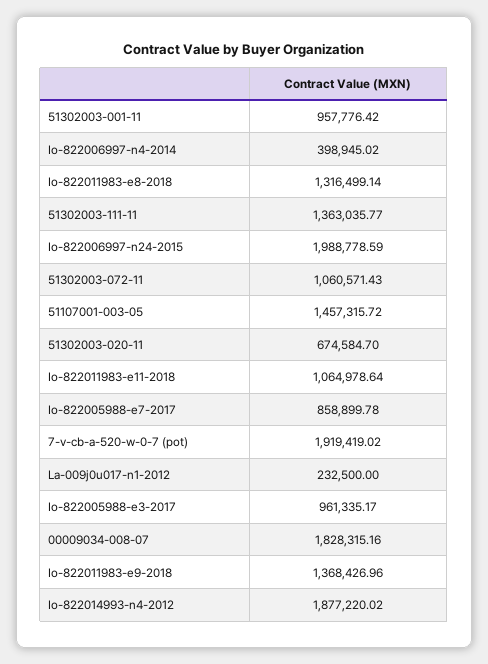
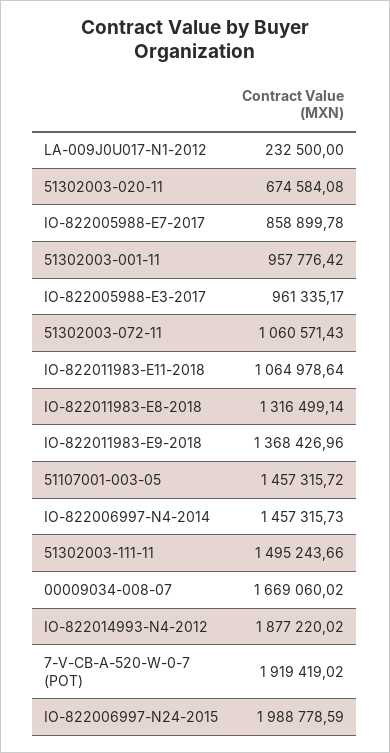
Io-822006997-n4-2014: 398945.02 -> 1457315.73
51302003-111-11: 1363035.77 -> 1495243.66
51302003-020-11: 674584.7 -> 674584.08
00009034-008-07: 1828315.16 -> 1669060.02

